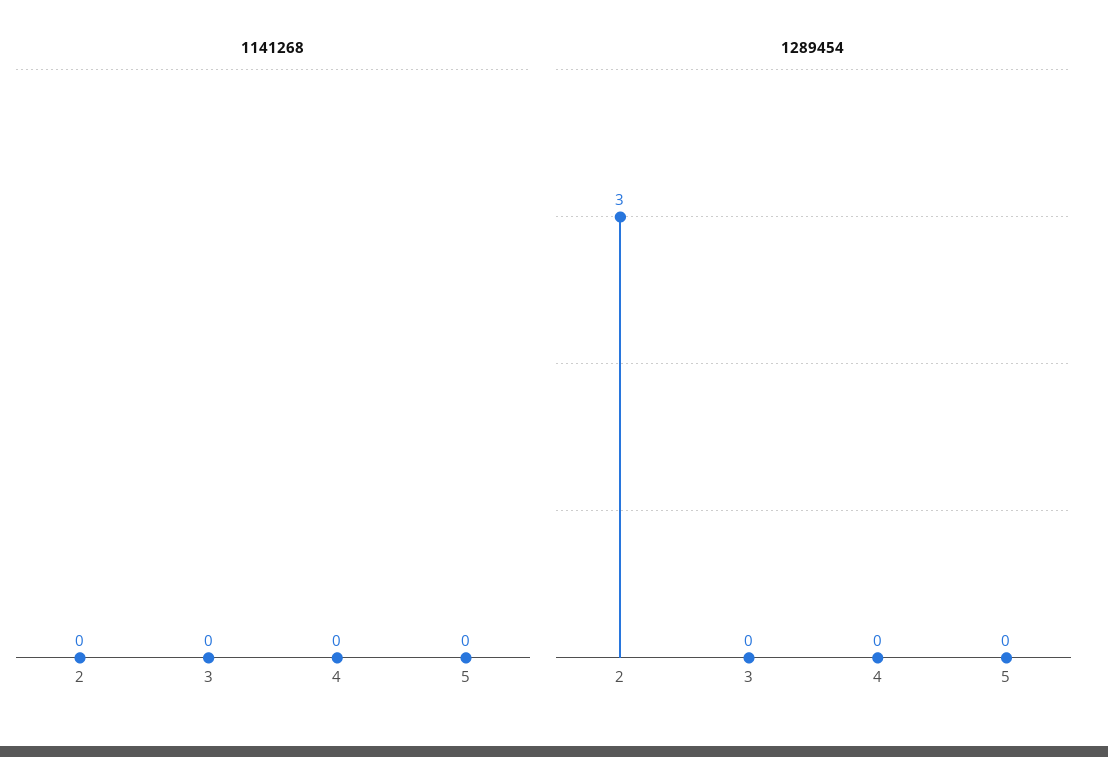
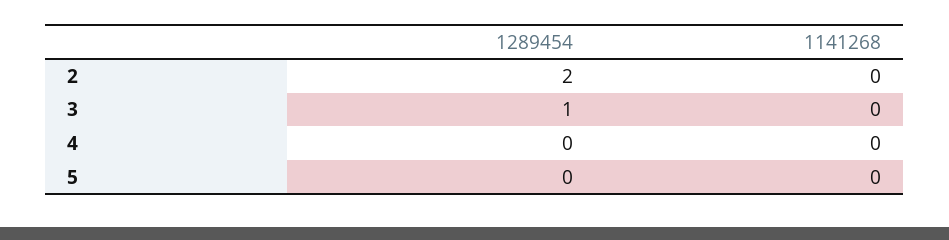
1289454, 2: 3 -> 2
1289454, 3: 0 -> 1

